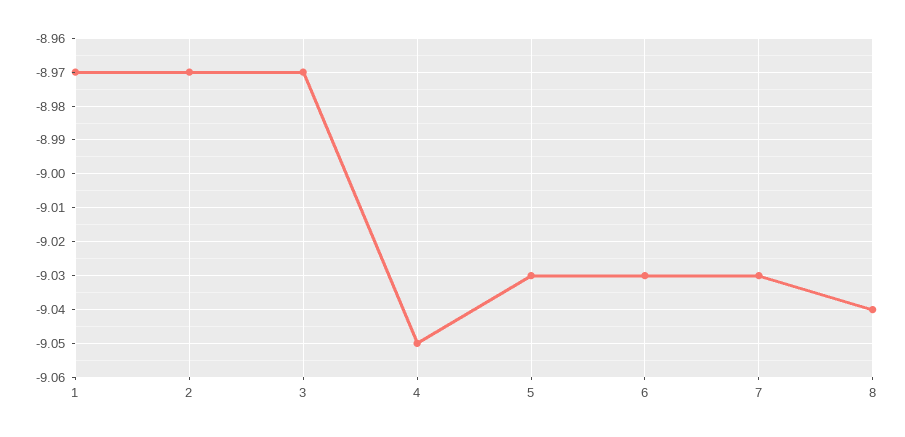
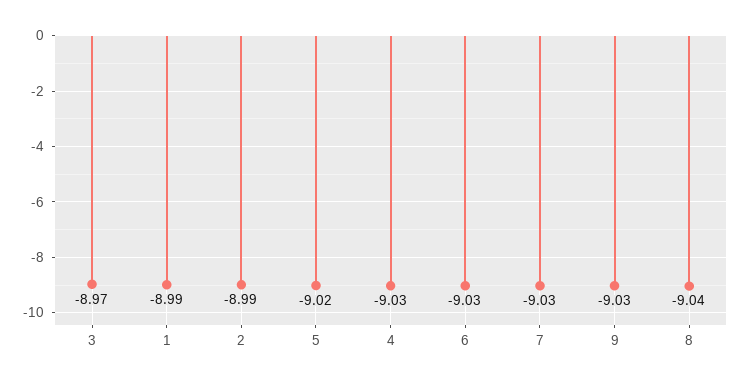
1: -8.97 -> -8.99
2: -8.97 -> -8.99
4: -9.05 -> -9.03
5: -9.03 -> -9.02
9: none -> -9.03

